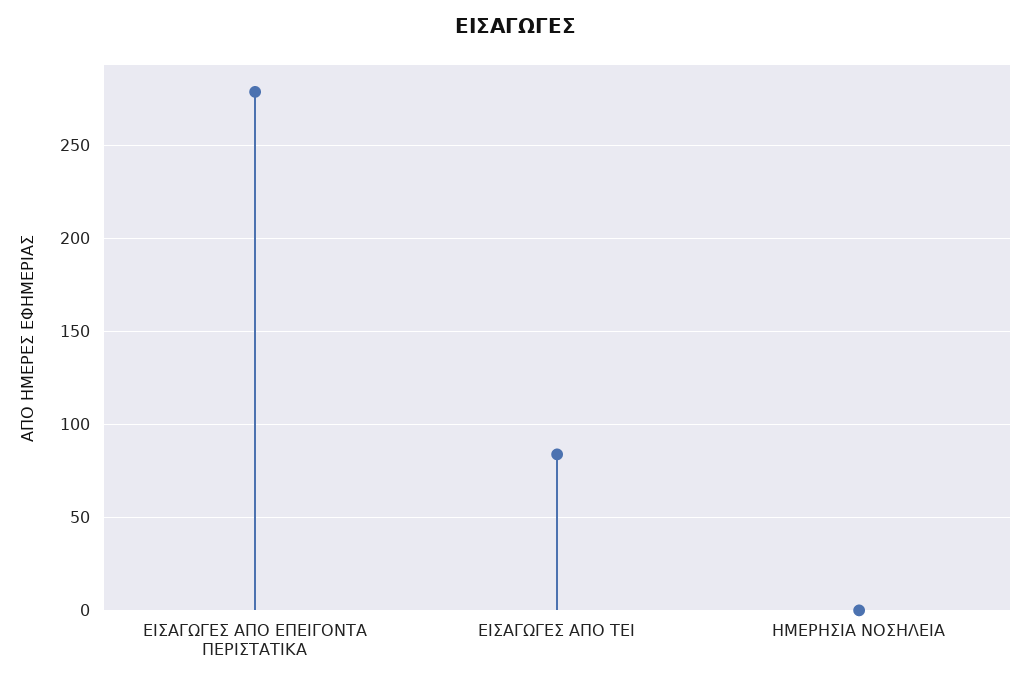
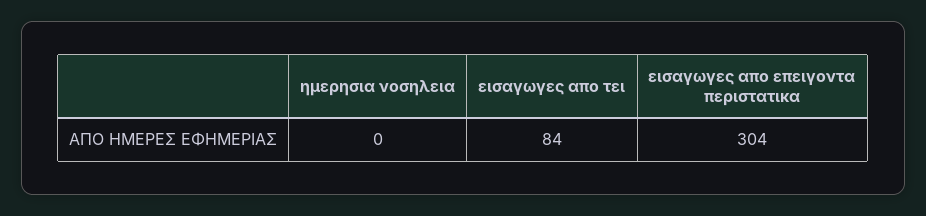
ΕΙΣΑΓΩΓΕΣ ΑΠΟ ΕΠΕΙΓΟΝΤΑ ΠΕΡΙΣΤΑΤΙΚΑ: 280 -> 304

